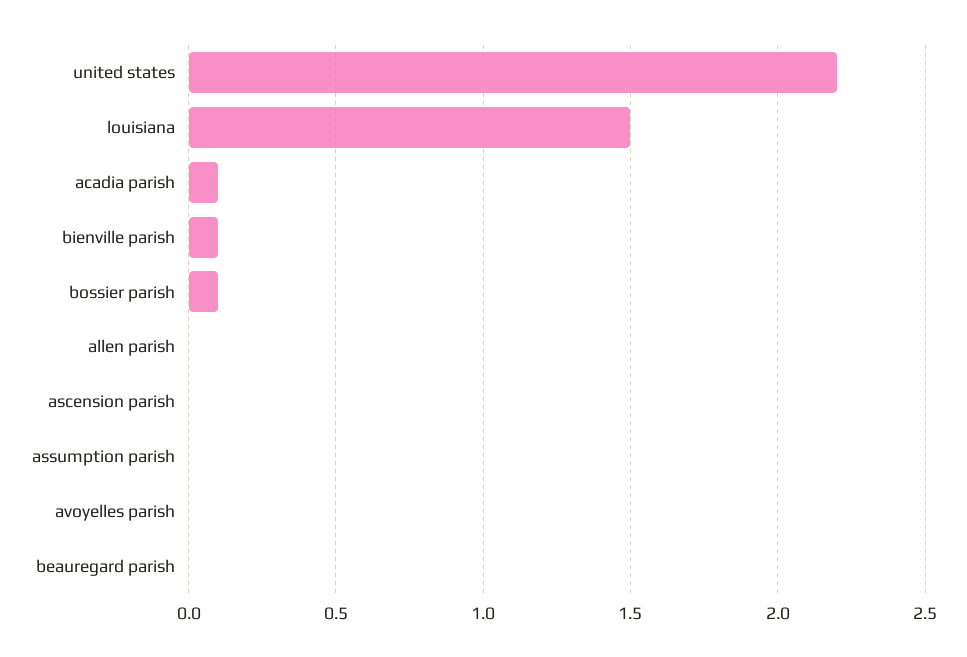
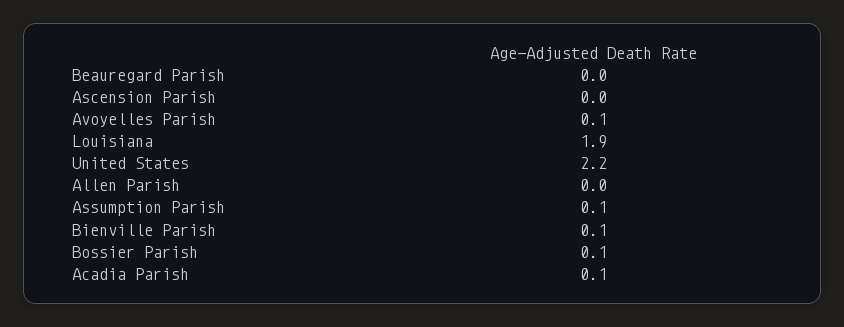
louisiana: 1.5 -> 1.9
assumption parish: 0 -> 0.1
avoyelles parish: 0 -> 0.1

